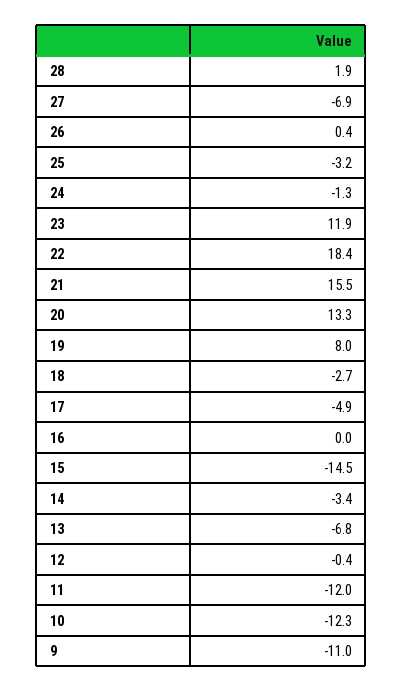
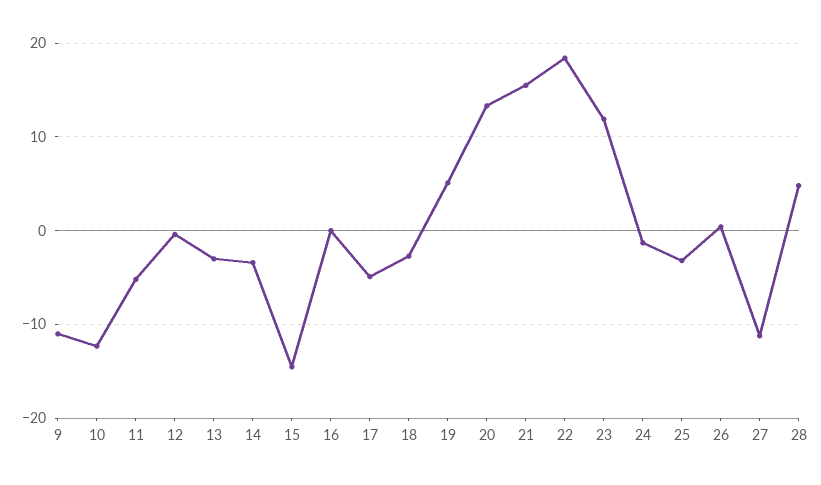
28: 1.9 -> 5
27: -6.9 -> -11
19: 8 -> 5
13: -6.8 -> -3
11: -12 -> -5

